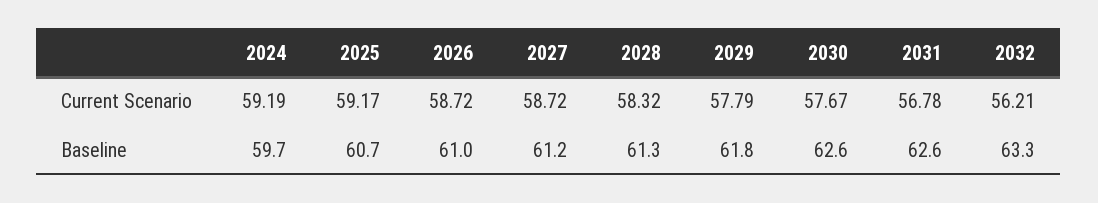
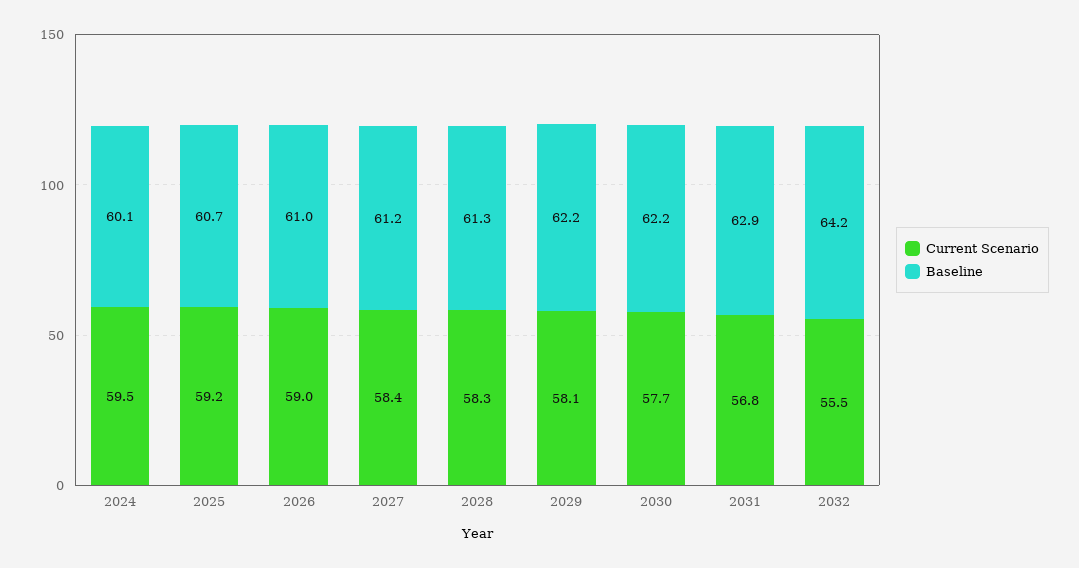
Current Scenario, 2024: 59.19 -> 59.5
Current Scenario, 2026: 58.72 -> 59
Current Scenario, 2027: 58.72 -> 58.4
Current Scenario, 2029: 57.79 -> 58.1
Current Scenario, 2032: 56.21 -> 55.5
Baseline, 2024: 59.7 -> 60.1
Baseline, 2029: 61.8 -> 62.2
Baseline, 2030: 62.6 -> 62.2
Baseline, 2031: 62.6 -> 62.9
Baseline, 2032: 63.3 -> 64.2

